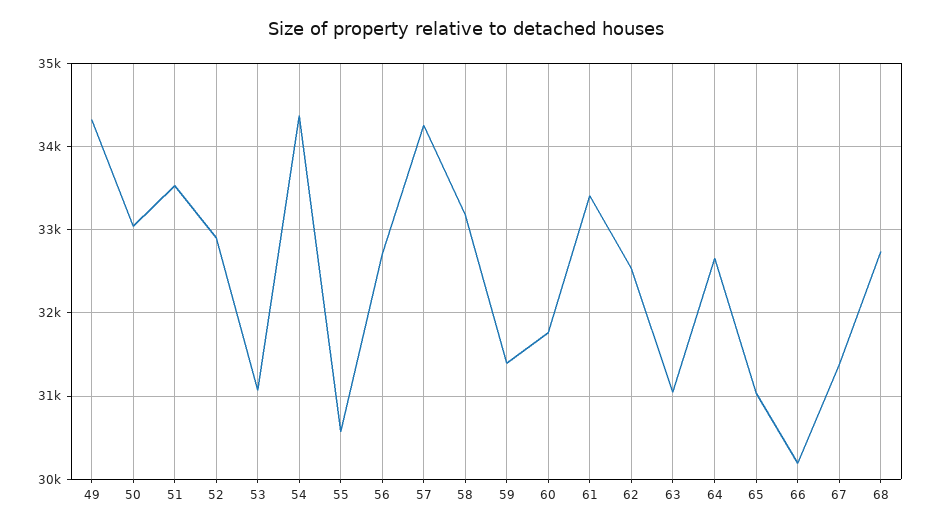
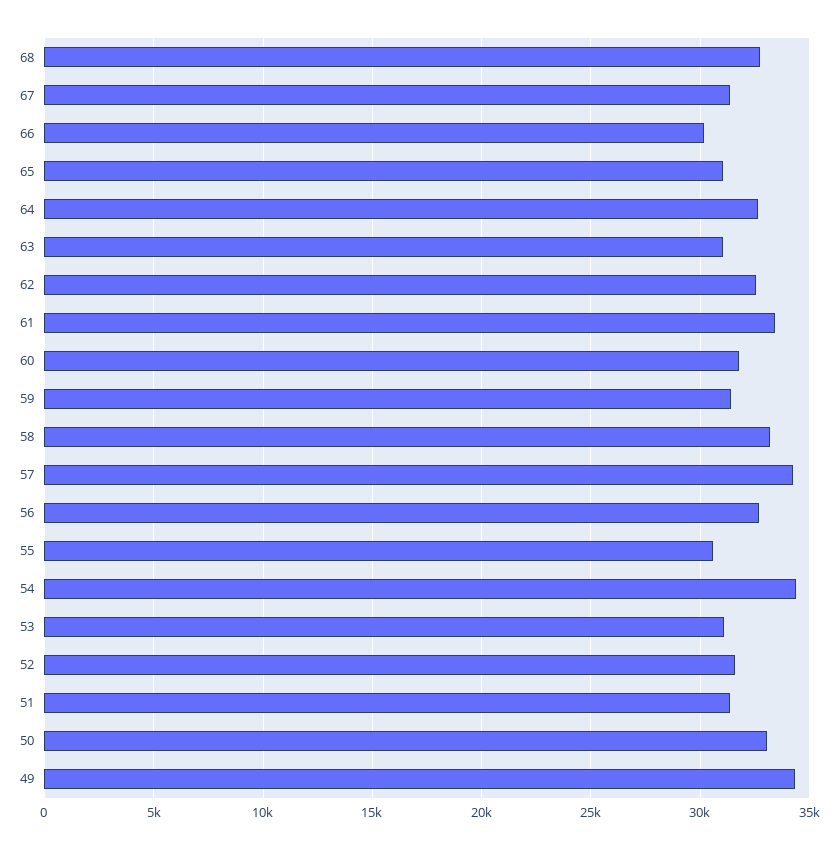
51: 33500 -> 31500
52: 32900 -> 31500

